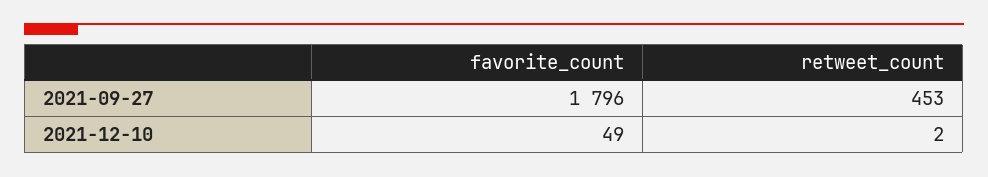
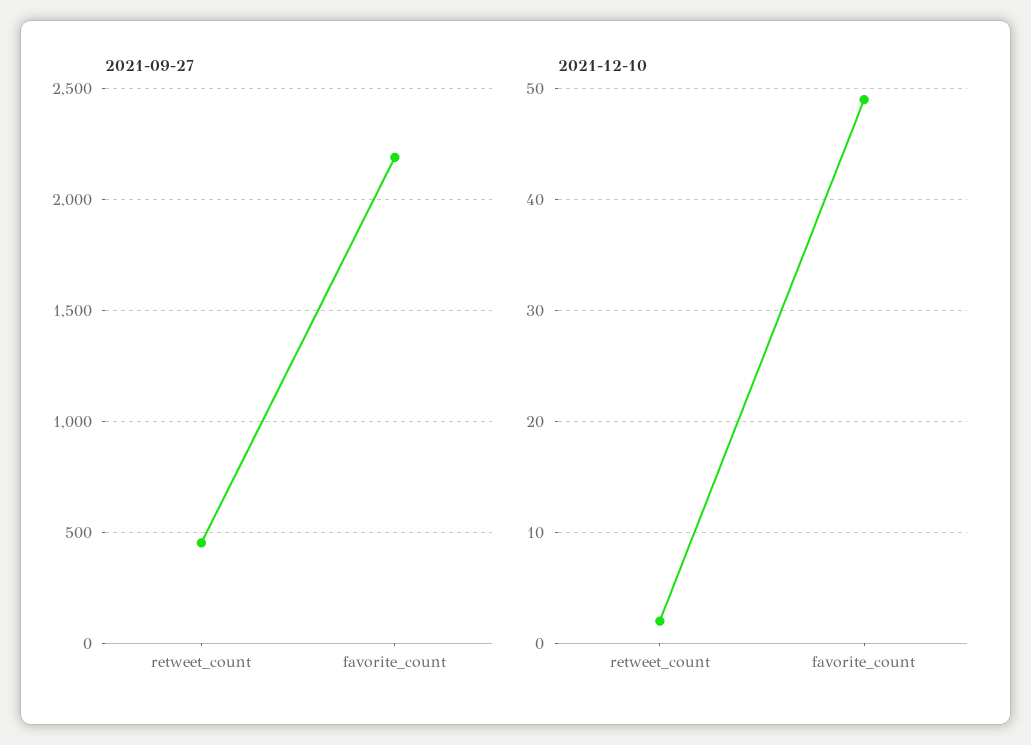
2021-09-27, favorite_count: 1796 -> 2200

